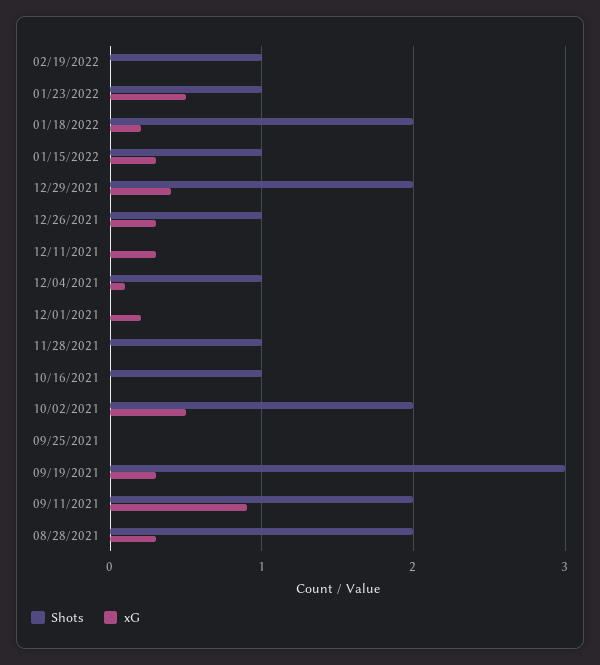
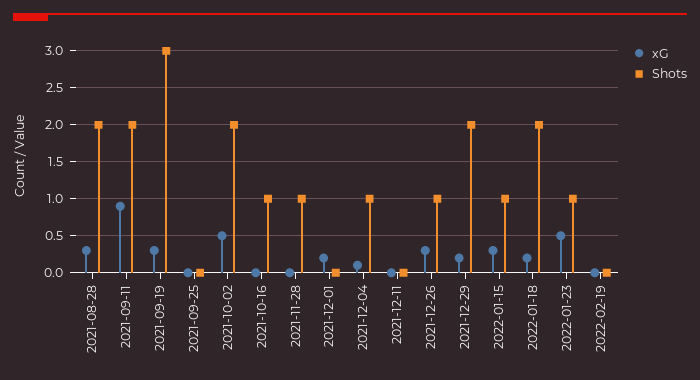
Shots, 02/19/2022: 1 -> 0
xG, 12/29/2021: 0.4 -> 0.2
xG, 12/11/2021: 0.3 -> 0

